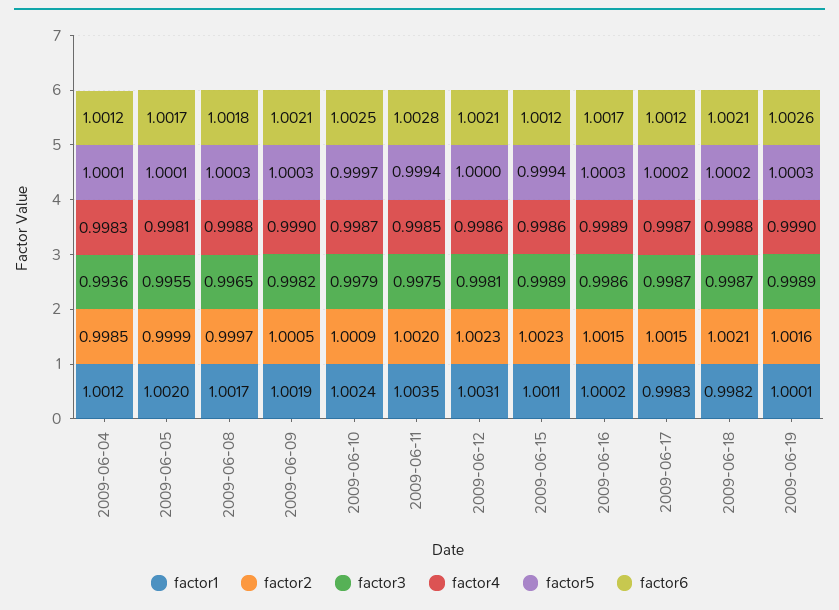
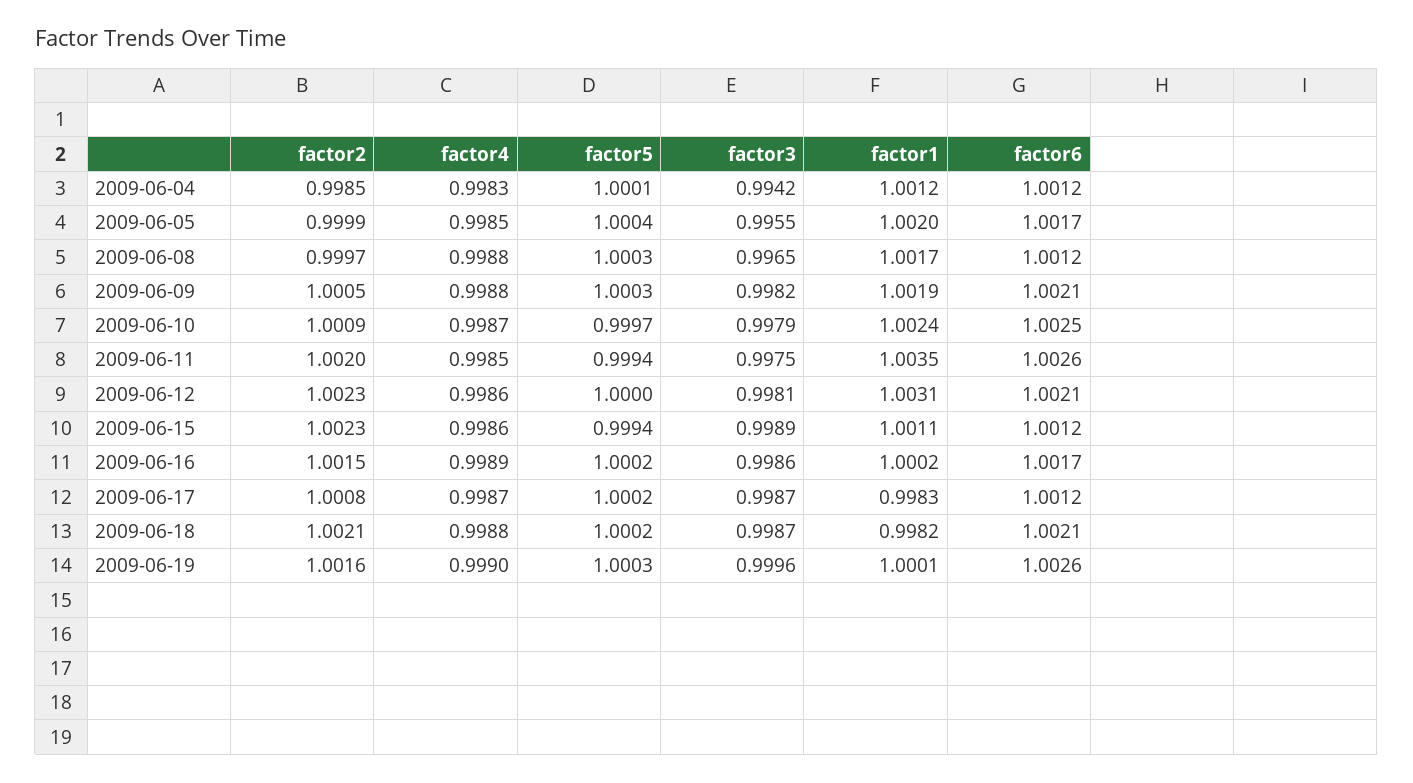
factor3, 2009-06-04: 0.9936 -> 0.9942
factor4, 2009-06-05: 0.9981 -> 0.9985
factor5, 2009-06-05: 1.0001 -> 1.0004
factor6, 2009-06-08: 1.0018 -> 1.0012
factor4, 2009-06-09: 0.999 -> 0.9988
factor6, 2009-06-11: 1.0028 -> 1.0026
factor5, 2009-06-16: 1.0003 -> 1.0002
factor2, 2009-06-17: 1.0015 -> 1.0008
factor3, 2009-06-19: 0.9989 -> 0.9996

